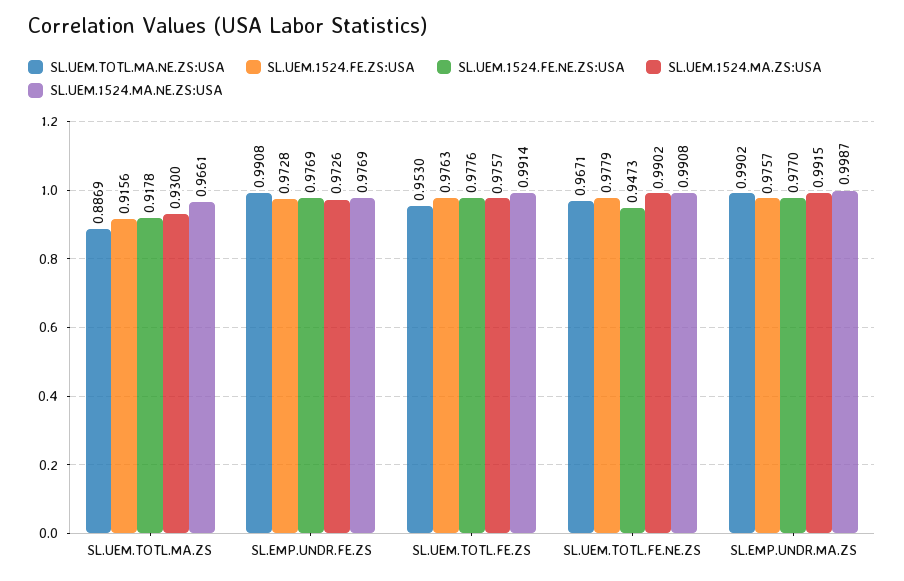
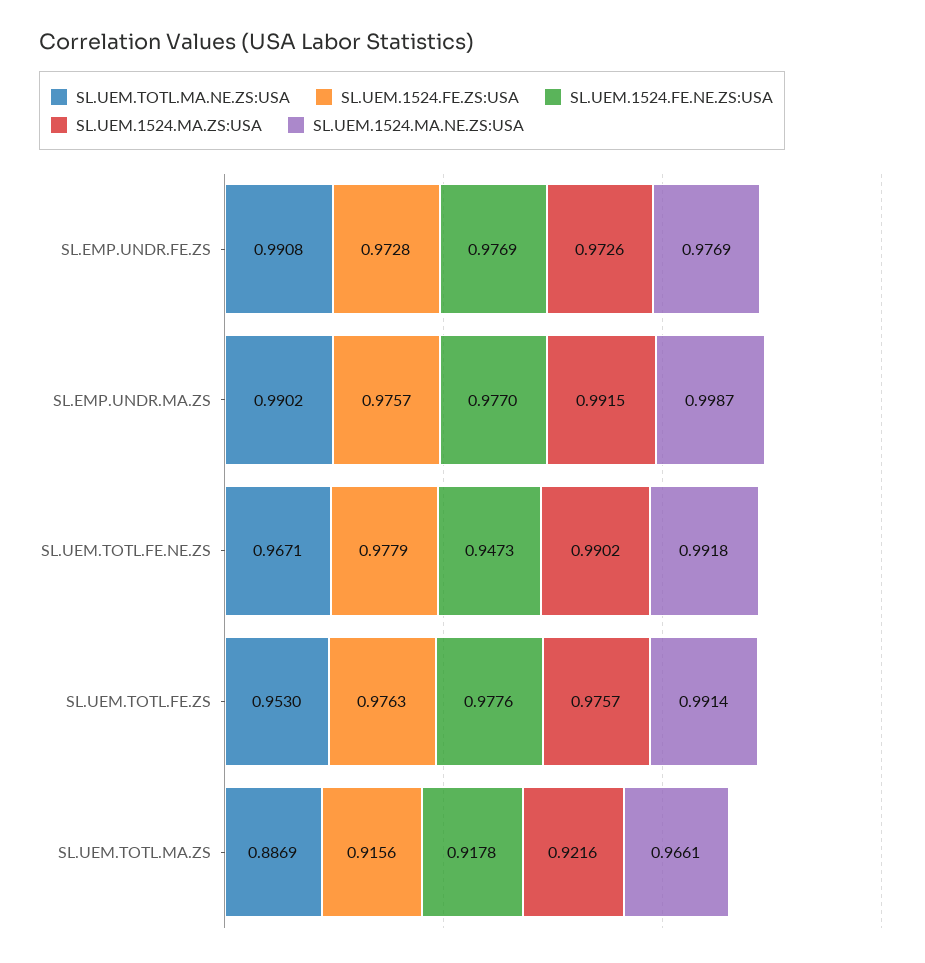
SL.UEM.1524.MA.ZS:USA, SL.UEM.TOTL.MA.ZS: 0.93 -> 0.9216
SL.UEM.1524.MA.NE.ZS:USA, SL.UEM.TOTL.FE.NE.ZS: 0.9908 -> 0.9918

